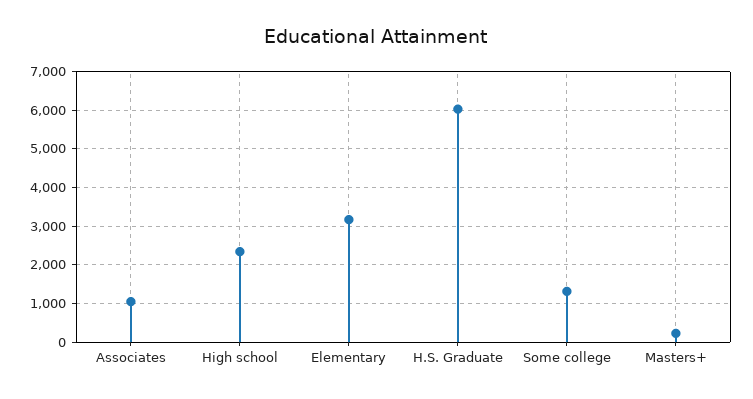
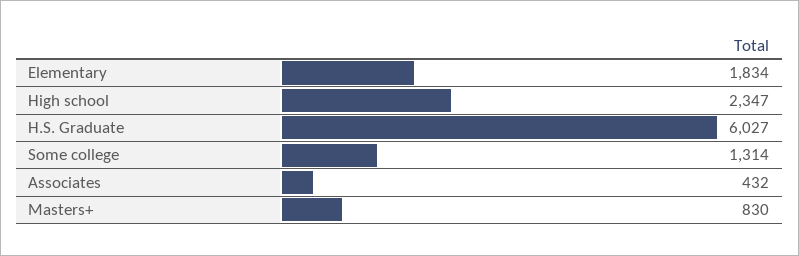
Associates: 1000 -> 432
Elementary: 3200 -> 1834
Masters+: 200 -> 830

